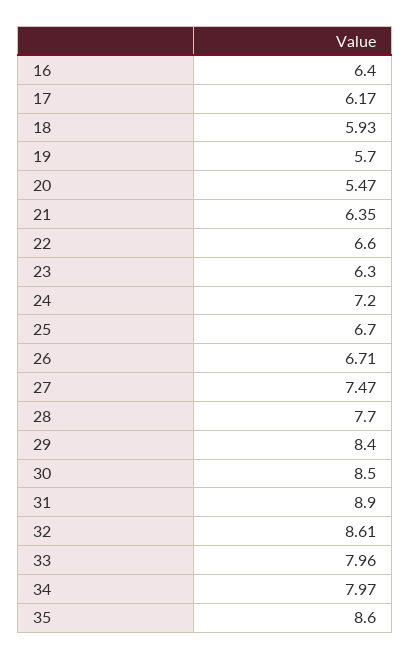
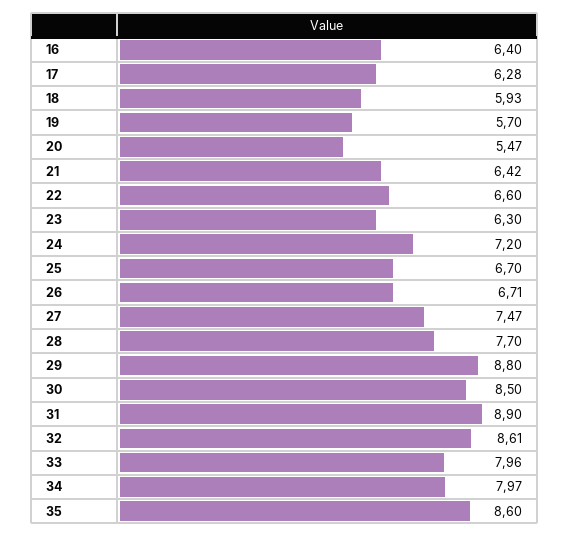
17: 6.17 -> 6.28
21: 6.35 -> 6.42
29: 8.4 -> 8.8

